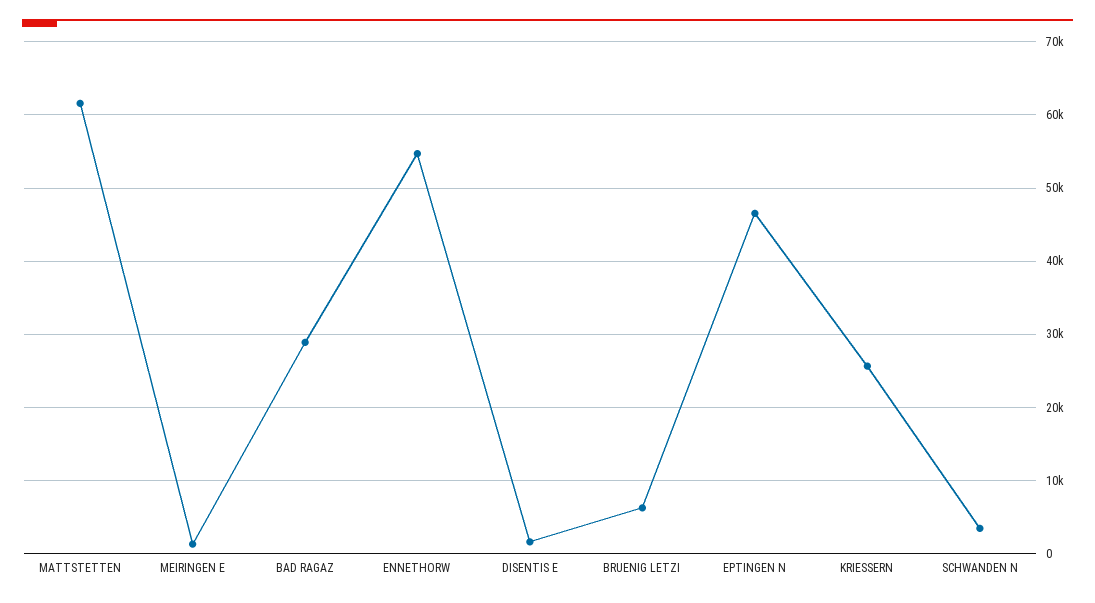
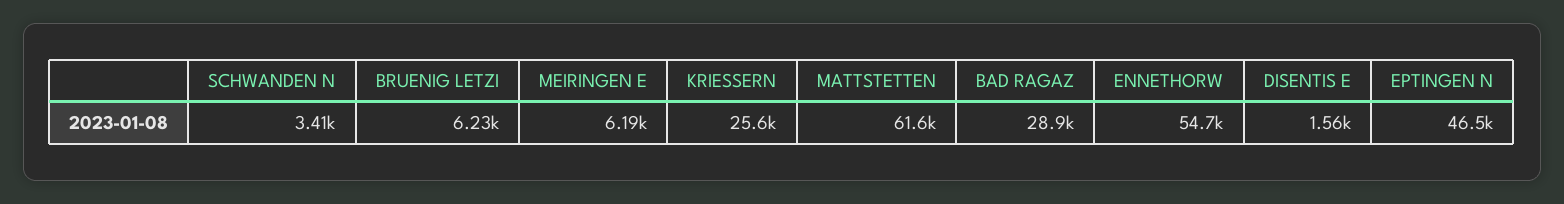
MEIRINGEN E: 1000 -> 6190

